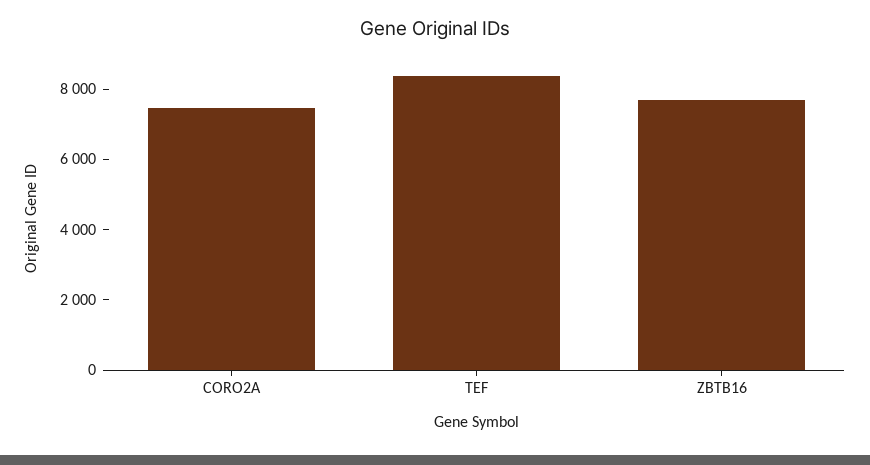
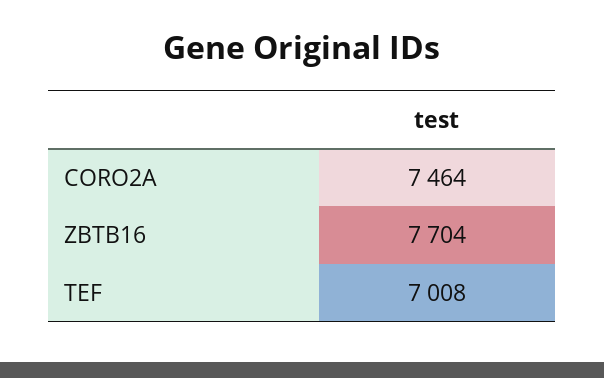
TEF: 8500 -> 7008

